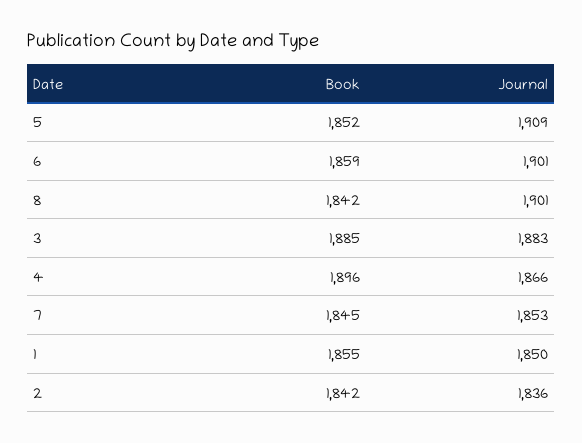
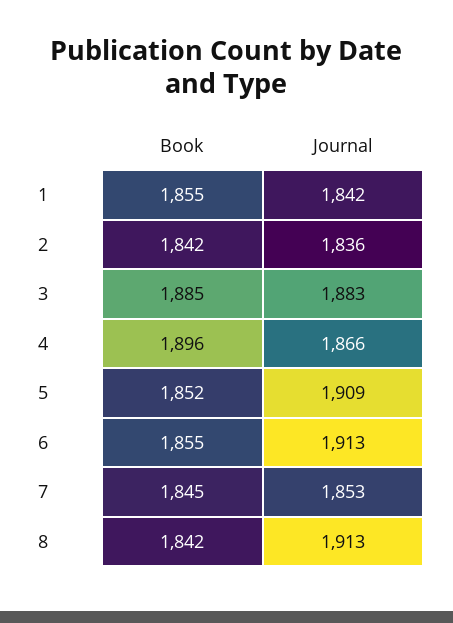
Book, 6: 1859 -> 1855
Journal, 6: 1901 -> 1913
Journal, 8: 1901 -> 1913
Journal, 1: 1850 -> 1842

